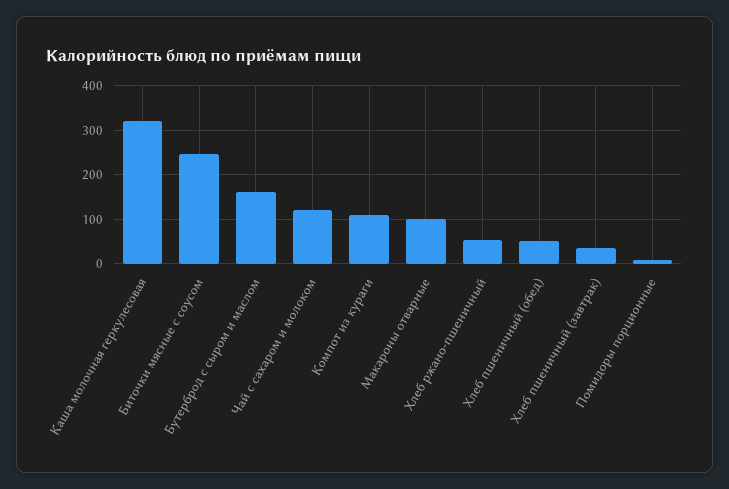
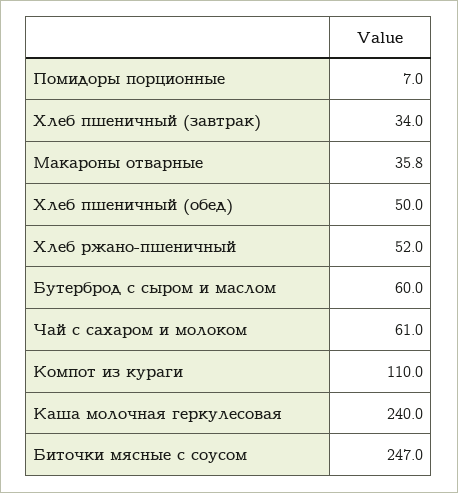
Каша молочная геркулесовая: 320 -> 240
Бутерброд с сыром и маслом: 160 -> 60
Чай с сахаром и молоком: 120 -> 61
Макароны отварные: 100 -> 35.8

